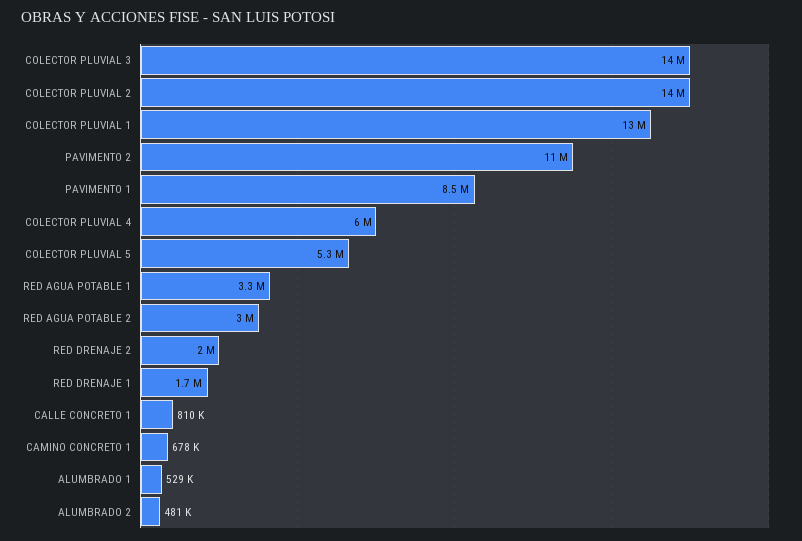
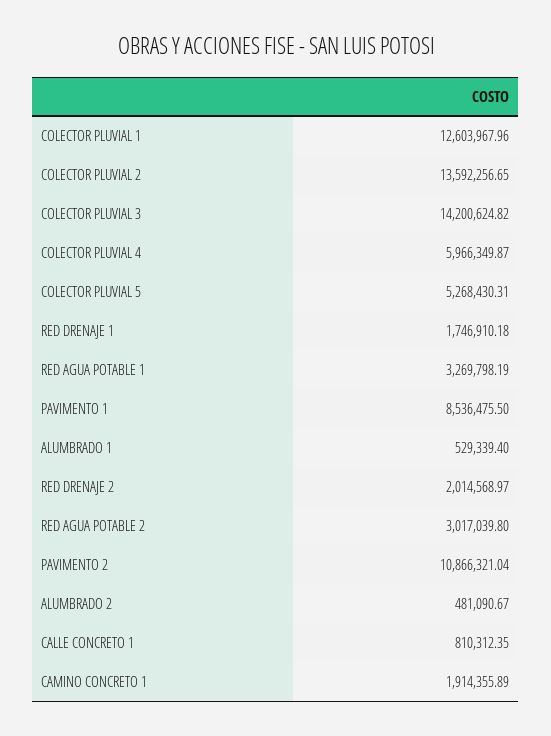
CAMINO CONCRETO 1: 678000 -> 1914355.89

